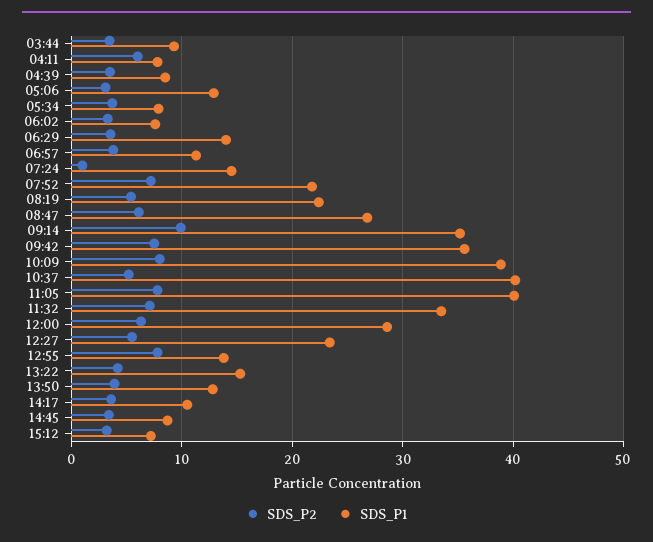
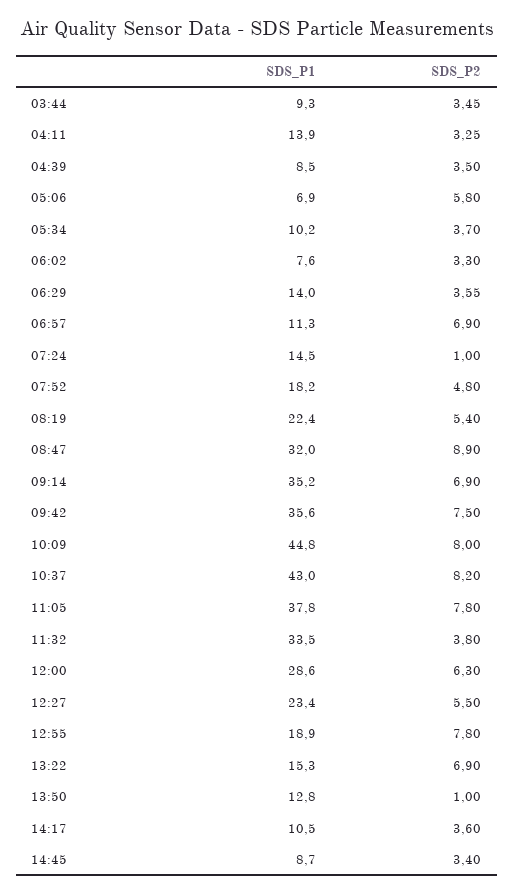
SDS_P2, 04:11: 6 -> 3.25
SDS_P1, 04:11: 8 -> 13.9
SDS_P2, 05:06: 3 -> 5.8
SDS_P1, 05:06: 13 -> 6.9
SDS_P1, 05:34: 8 -> 10.2
SDS_P2, 06:57: 4 -> 6.9
SDS_P2, 07:52: 7 -> 4.8
SDS_P1, 07:52: 22 -> 18.2
SDS_P2, 08:47: 6 -> 8.9
SDS_P1, 08:47: 27 -> 32
SDS_P2, 09:14: 10 -> 6.9
SDS_P1, 10:09: 39 -> 44.8
SDS_P2, 10:37: 5 -> 8.2
SDS_P1, 10:37: 40 -> 43
SDS_P1, 11:05: 40 -> 37.8
SDS_P2, 11:32: 7 -> 3.8
SDS_P1, 12:55: 14 -> 18.9
SDS_P2, 13:22: 4 -> 6.9
SDS_P2, 13:50: 4 -> 1
SDS_P2, 15:12: 3 -> none
SDS_P1, 15:12: 7 -> none

